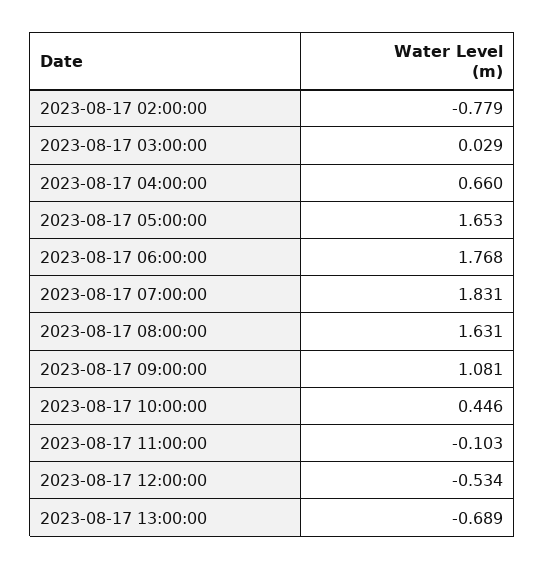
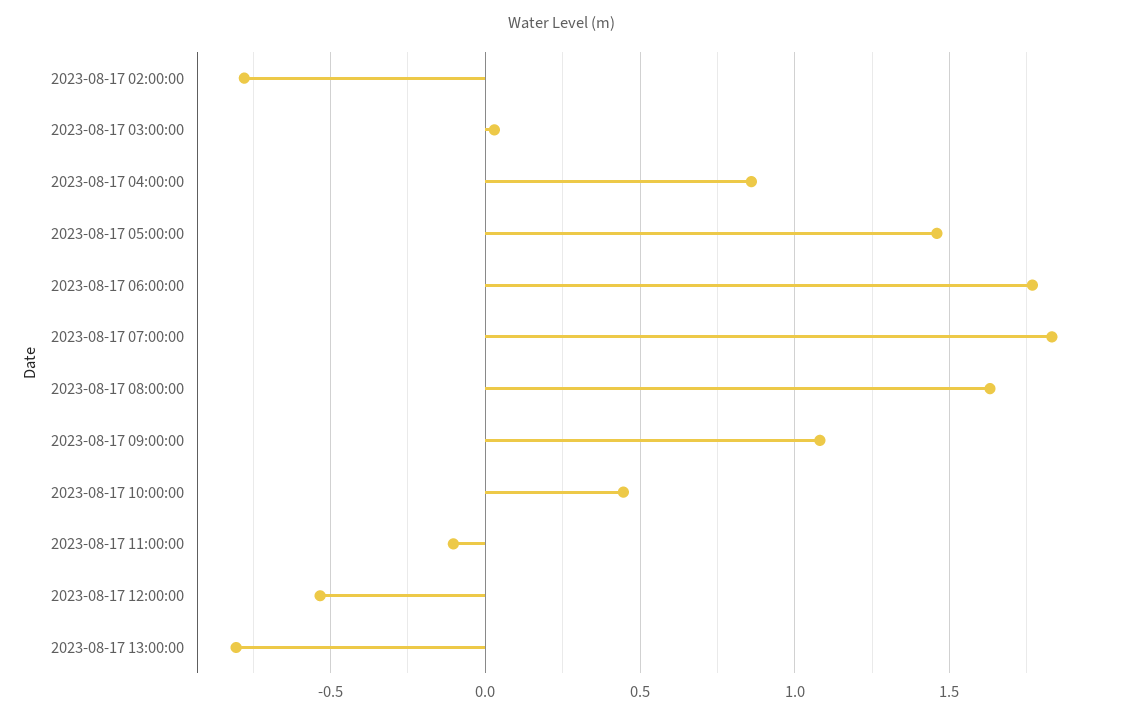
2023-08-17 04:00:00: 0.66 -> 0.85
2023-08-17 05:00:00: 1.653 -> 1.45
2023-08-17 13:00:00: -0.689 -> -0.8

